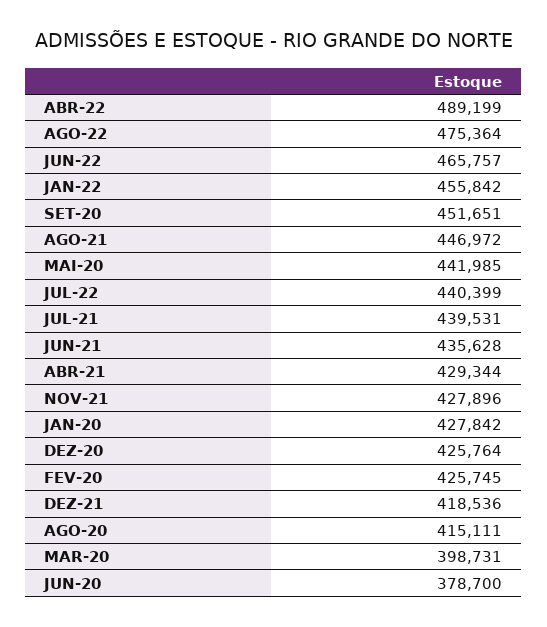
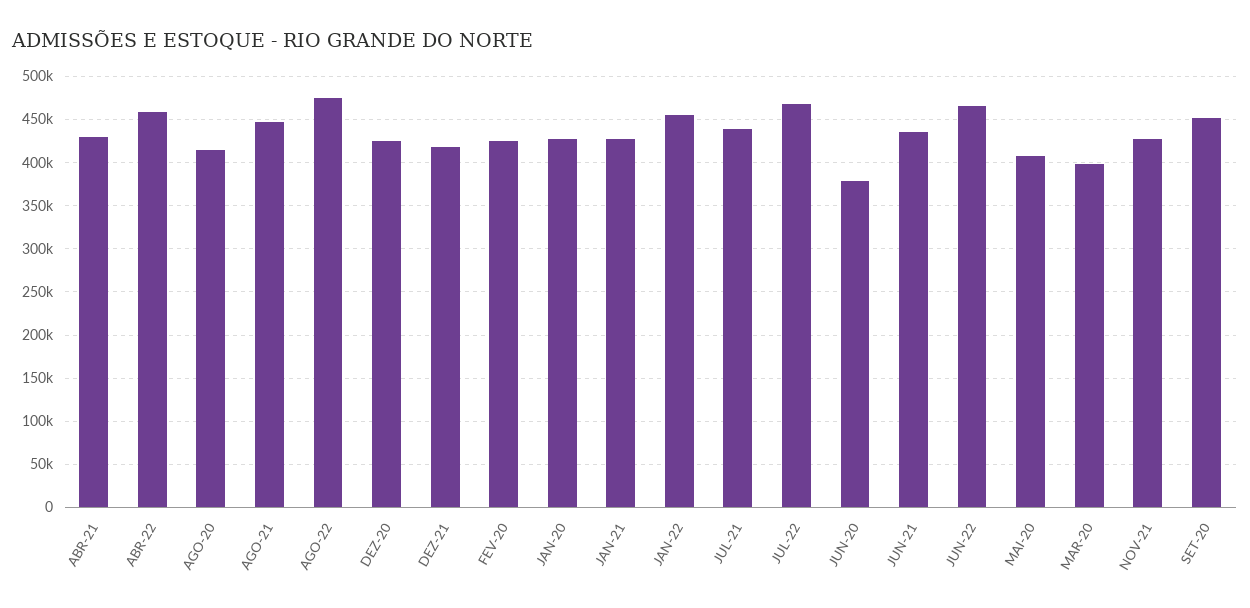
ABR-22: 489199 -> 460000
MAI-20: 441985 -> 410000
JUL-22: 440399 -> 470000
JAN-21: none -> 430000

